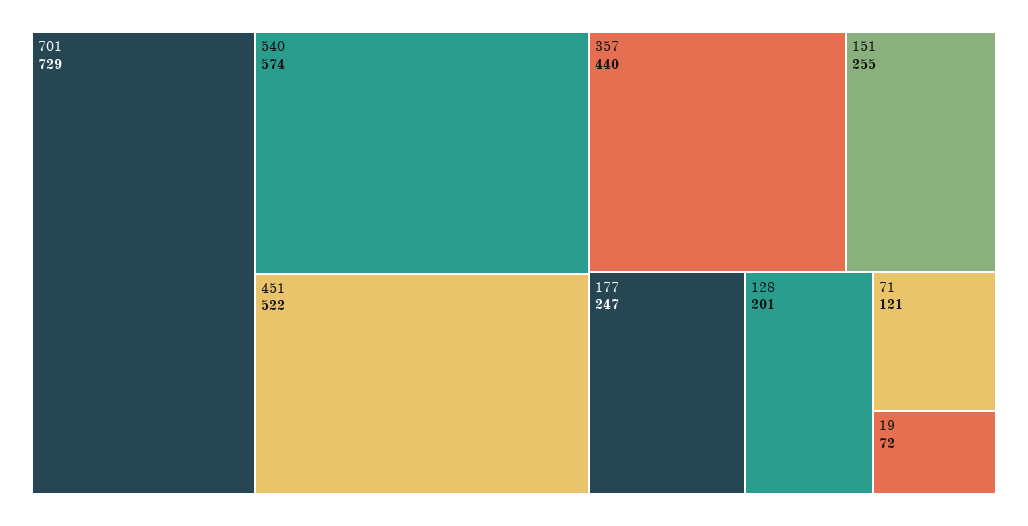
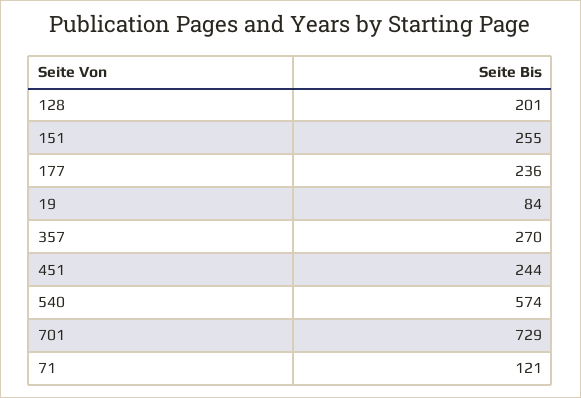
451: 522 -> 244
357: 440 -> 270
177: 247 -> 236
19: 72 -> 84

